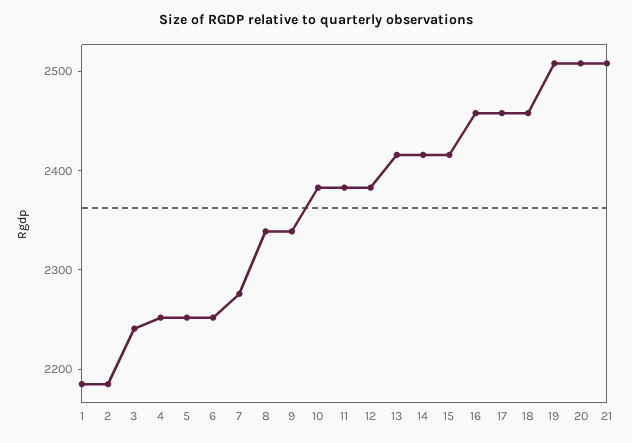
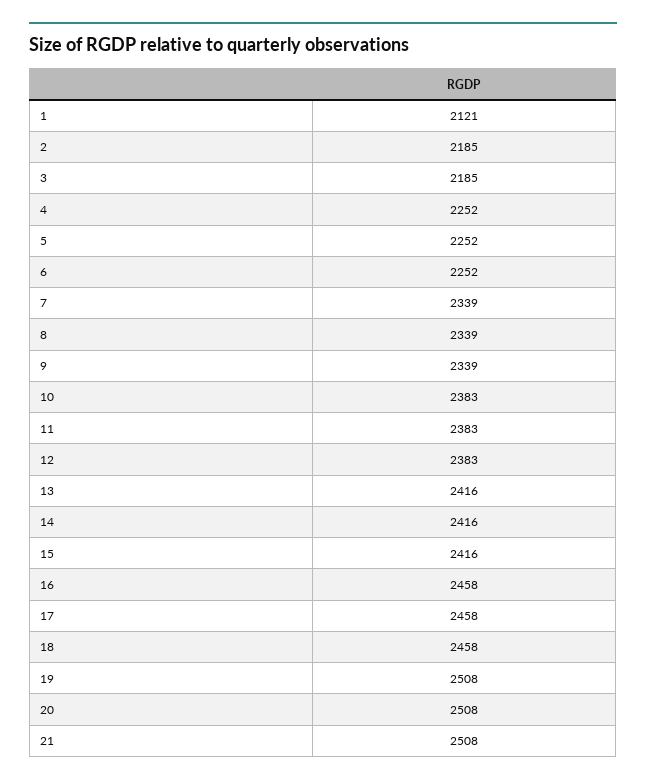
1: 2180 -> 2121
3: 2240 -> 2185
7: 2280 -> 2339

